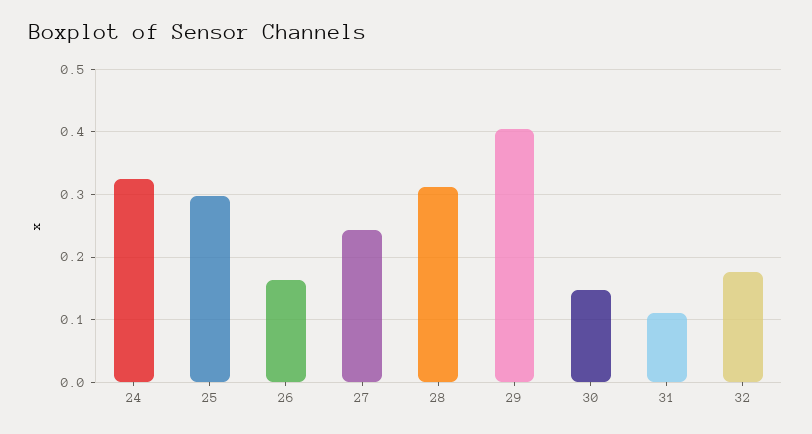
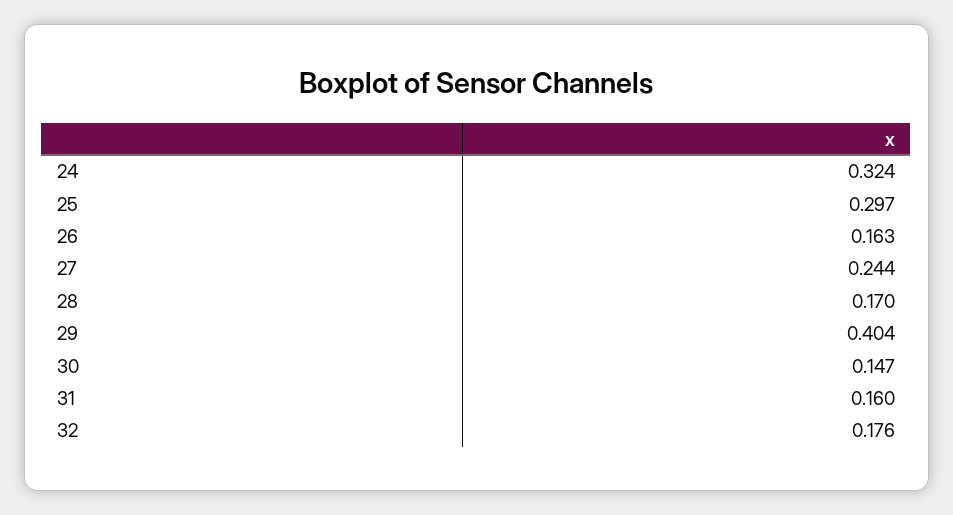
28: 0.31 -> 0.17
31: 0.11 -> 0.16

